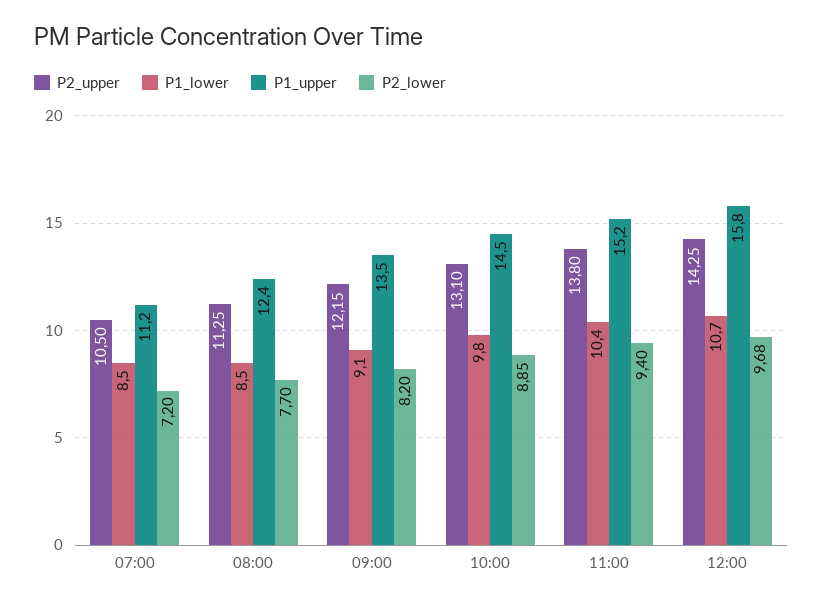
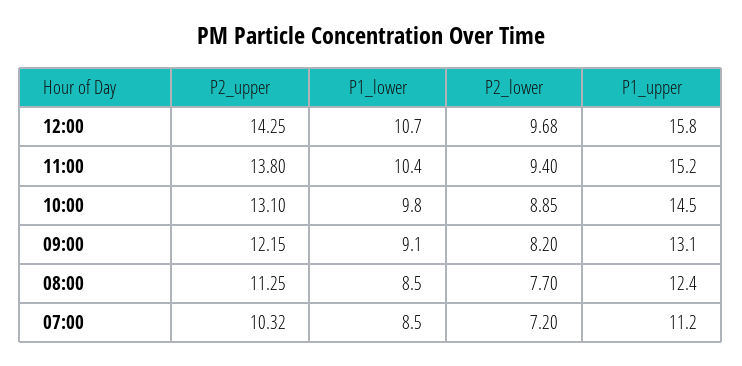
P2_upper, 07:00: 10.5 -> 10.32
P1_upper, 09:00: 13.5 -> 13.1

